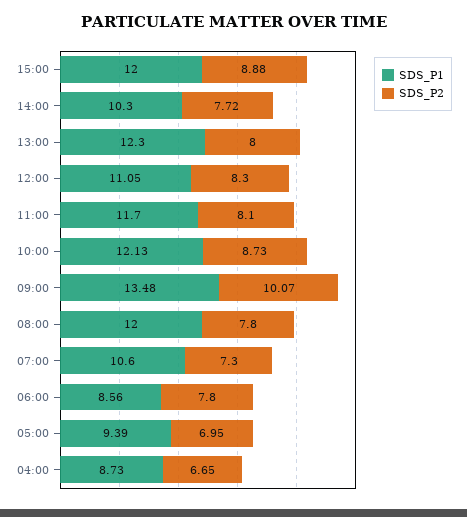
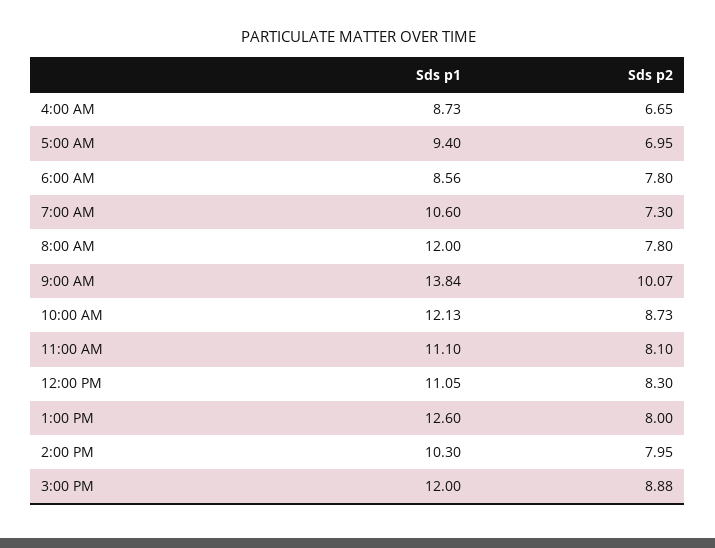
SDS_P2, 14:00: 7.72 -> 7.95
SDS_P1, 13:00: 12.3 -> 12.6
SDS_P1, 11:00: 11.7 -> 11.1
SDS_P1, 09:00: 13.48 -> 13.84
SDS_P1, 05:00: 9.39 -> 9.4

